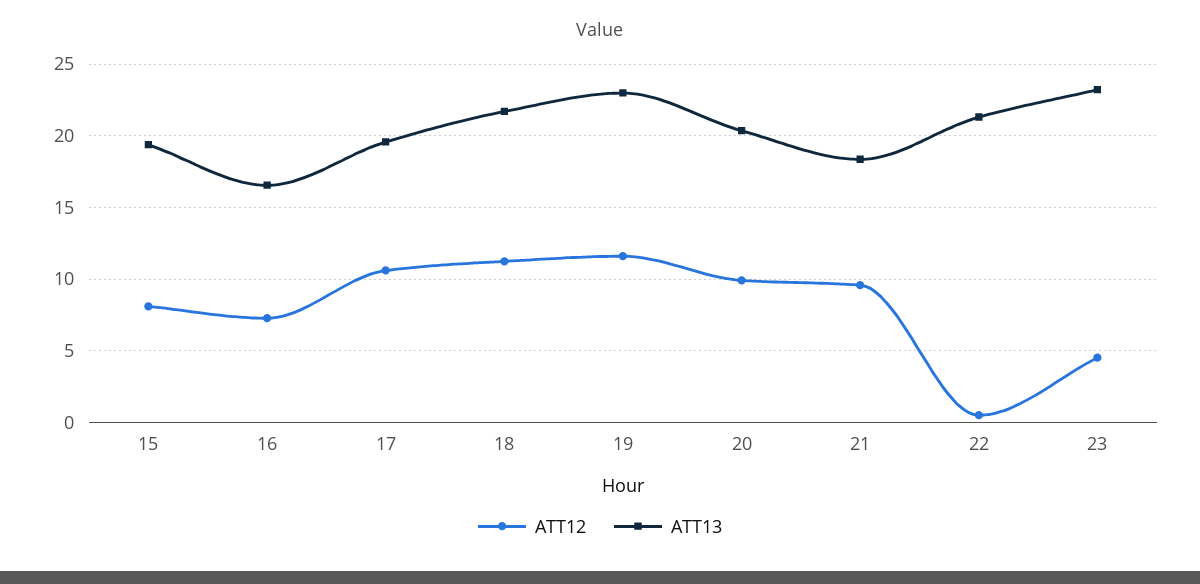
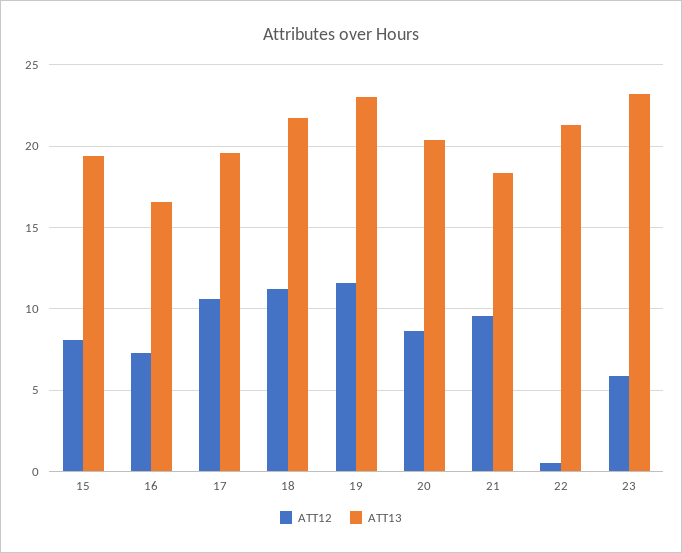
ATT12, 20: 10 -> 8.5
ATT12, 23: 4.5 -> 6

